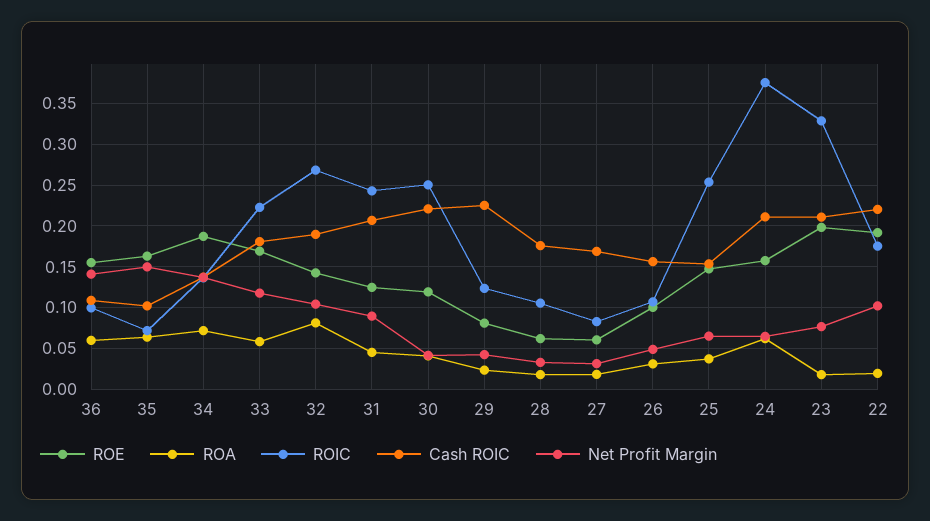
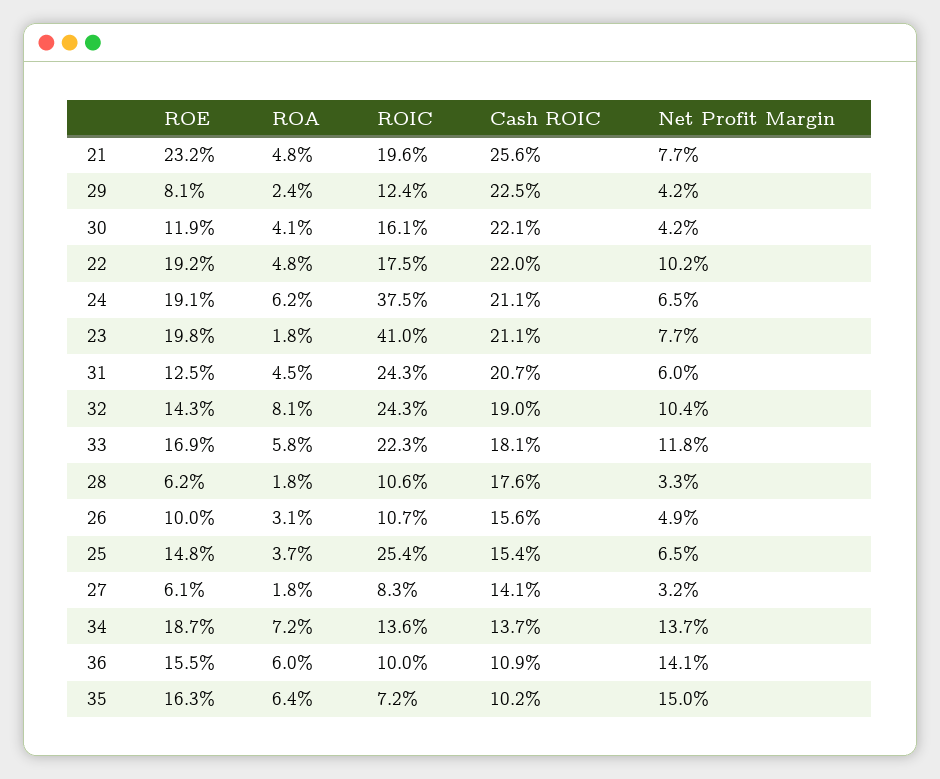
ROIC, 32: 0.27 -> 0.243
Net Profit Margin, 31: 0.09 -> 0.06
ROIC, 30: 0.25 -> 0.161
Cash ROIC, 27: 0.17 -> 0.141
ROE, 24: 0.16 -> 0.191
ROIC, 23: 0.33 -> 0.41
ROA, 22: 0.02 -> 0.048
ROE, 21: none -> 0.232
ROA, 21: none -> 0.048
ROIC, 21: none -> 0.196
Cash ROIC, 21: none -> 0.256
Net Profit Margin, 21: none -> 0.077

